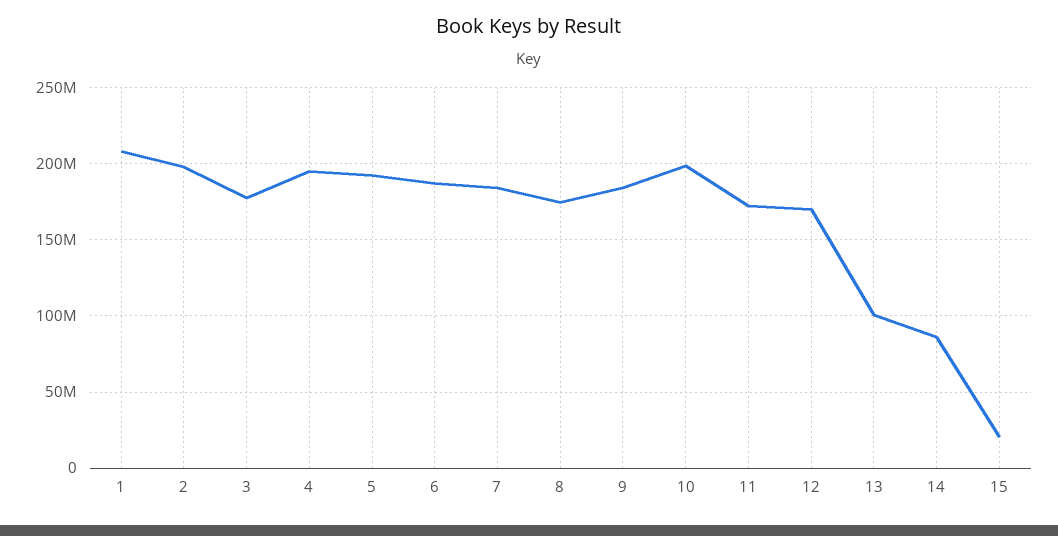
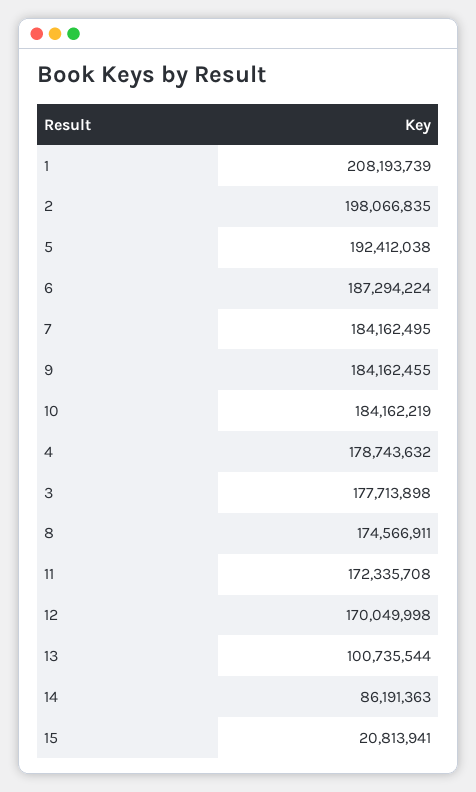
4: 195000000 -> 178743632
10: 200000000 -> 184162219

